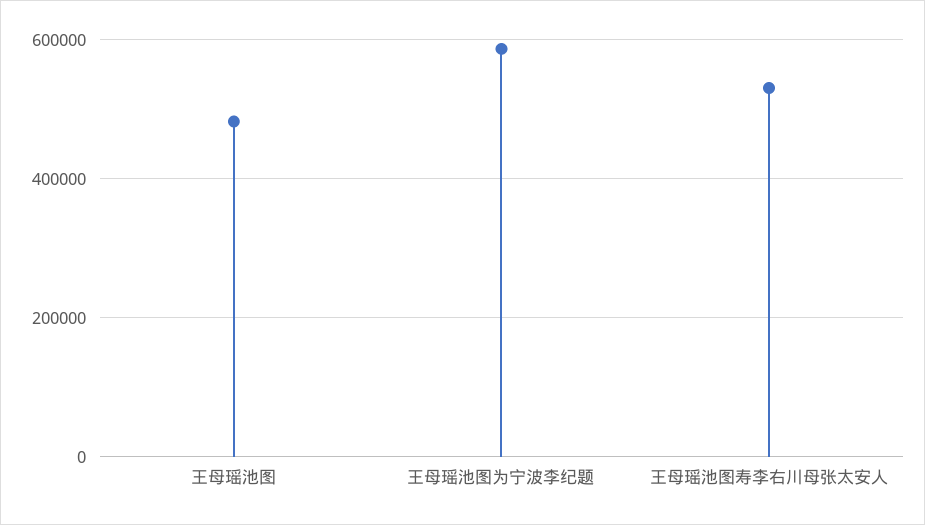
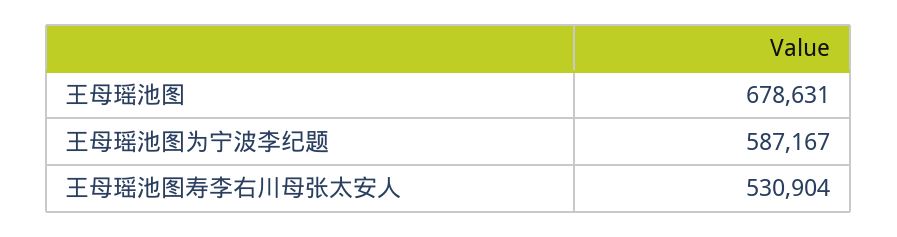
王母瑶池图: 480000 -> 678631

